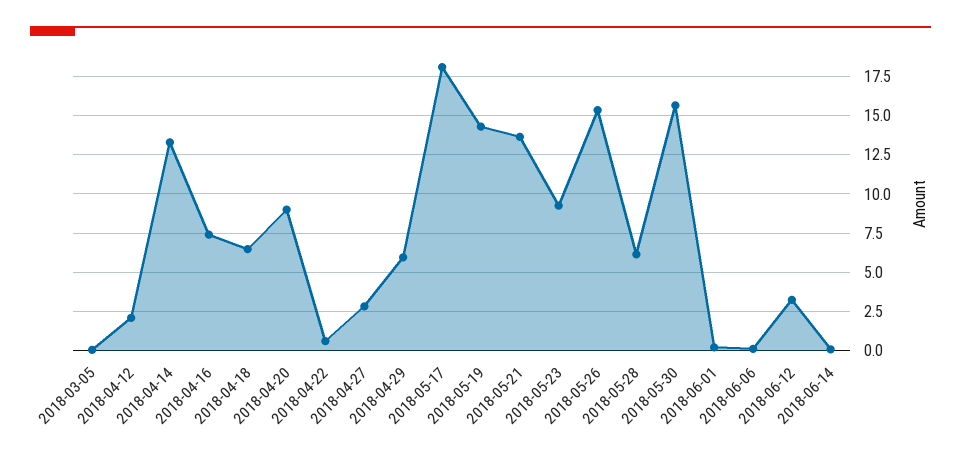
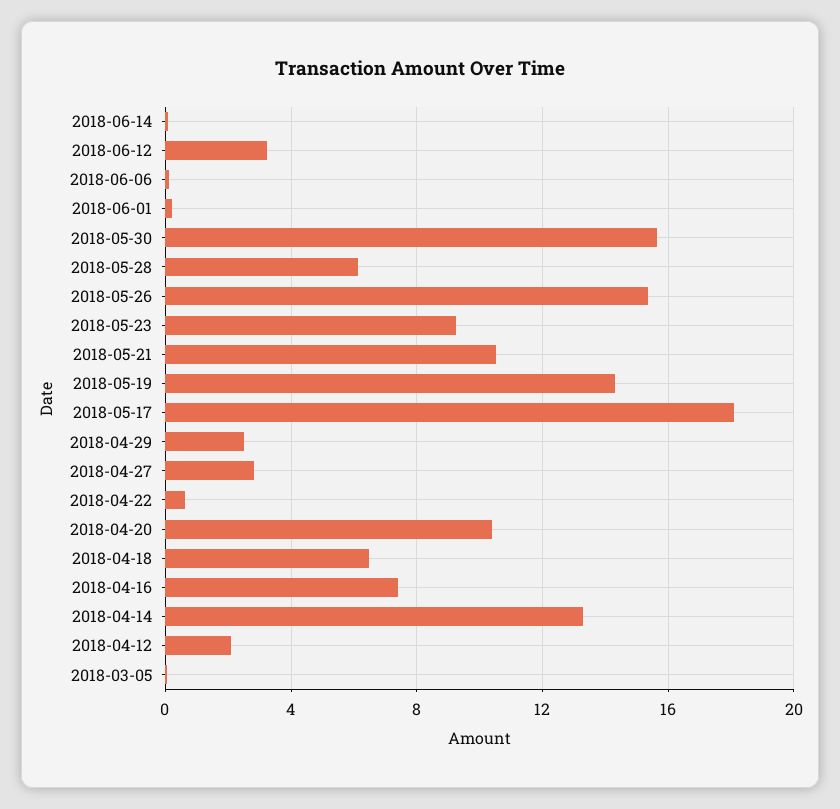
2018-04-20: 9 -> 10.5
2018-04-29: 6 -> 2.5
2018-05-21: 13.5 -> 10.5

